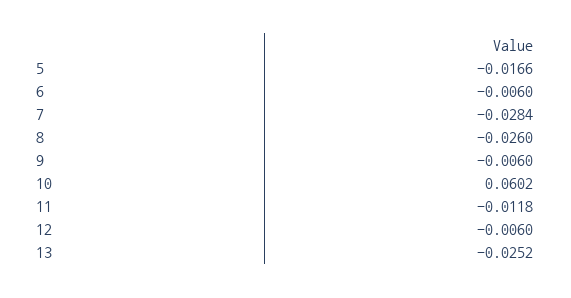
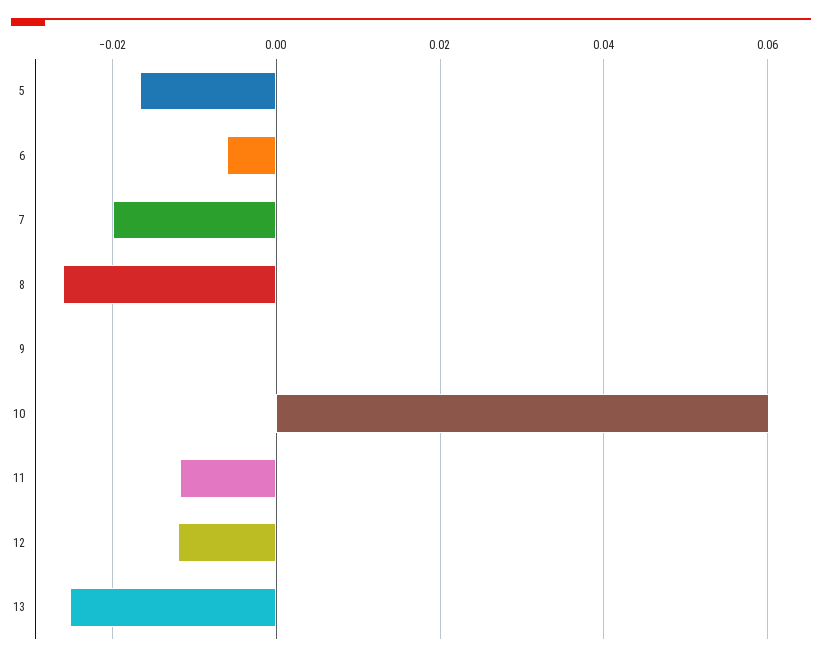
7: -0.0284 -> -0.02
9: -0.006 -> 0
12: -0.006 -> -0.012

